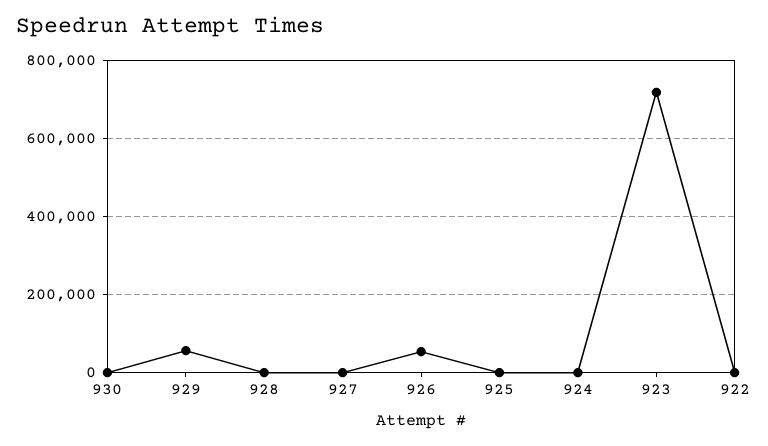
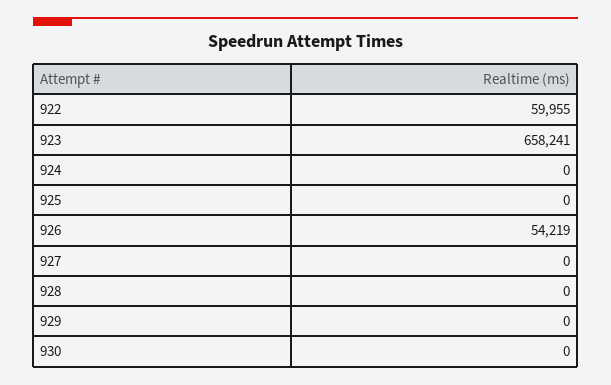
929: 60000 -> 0
923: 720000 -> 658241
922: 0 -> 59955

